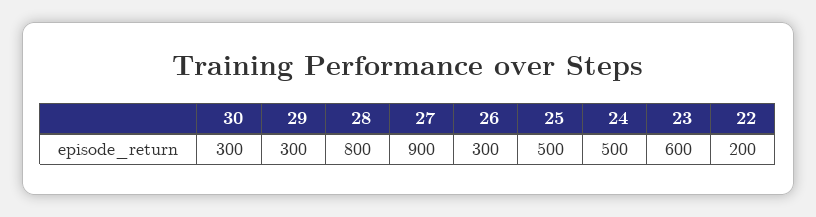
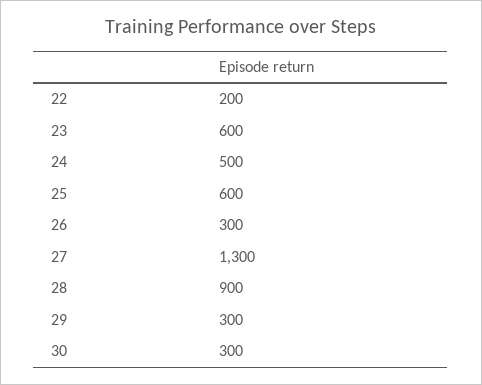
28: 800 -> 900
27: 900 -> 1300
25: 500 -> 600

